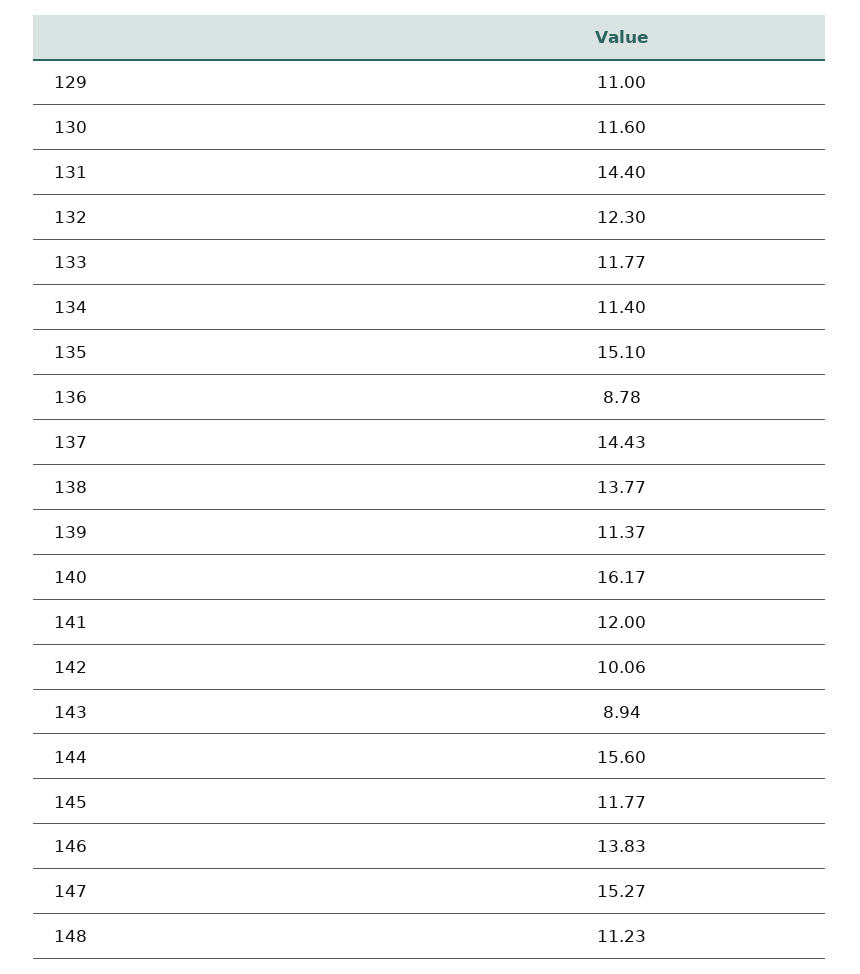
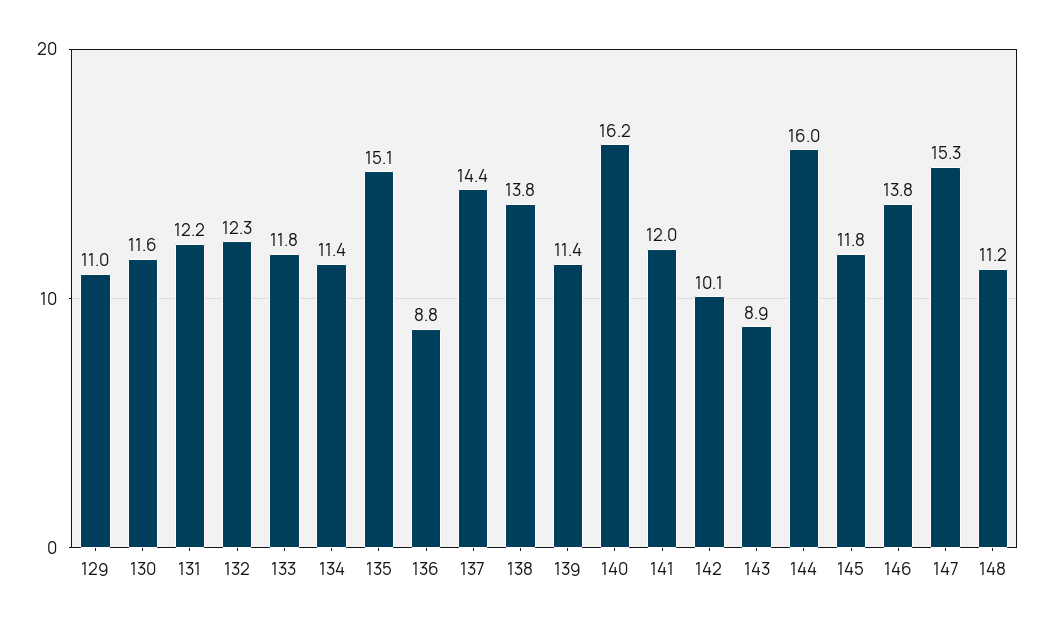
131: 14.4 -> 12.2
144: 15.6 -> 16

